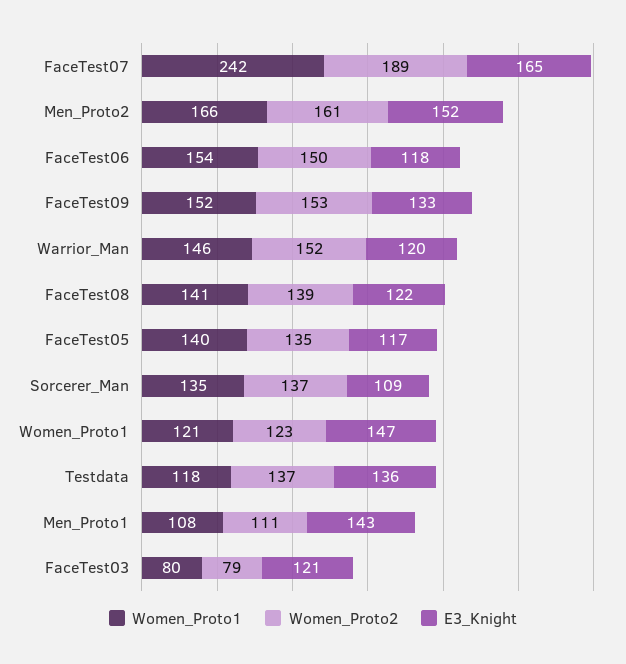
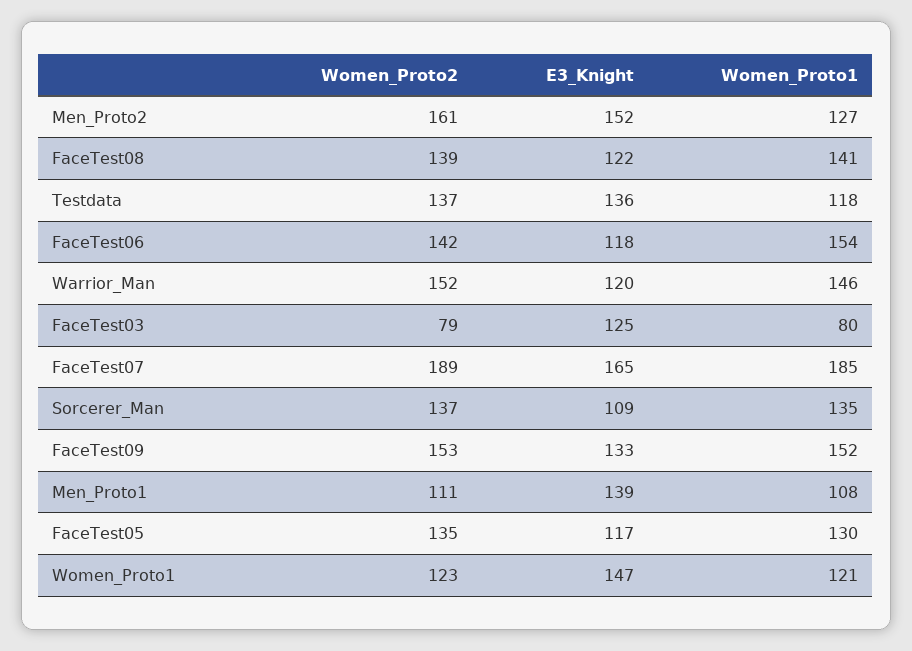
Women_Proto1, FaceTest07: 242 -> 185
Women_Proto1, Men_Proto2: 166 -> 127
Women_Proto2, FaceTest06: 150 -> 142
Women_Proto1, FaceTest05: 140 -> 130
E3_Knight, Men_Proto1: 143 -> 139
E3_Knight, FaceTest03: 121 -> 125

